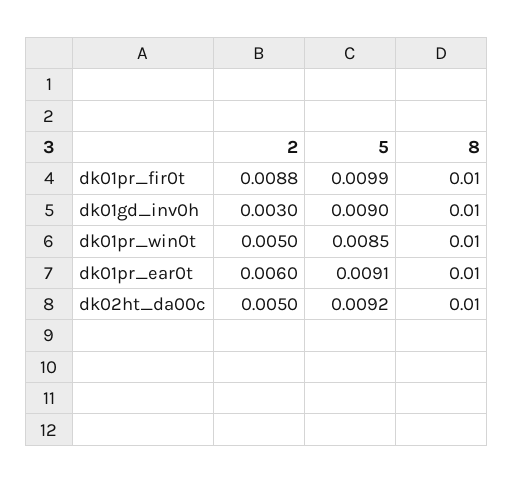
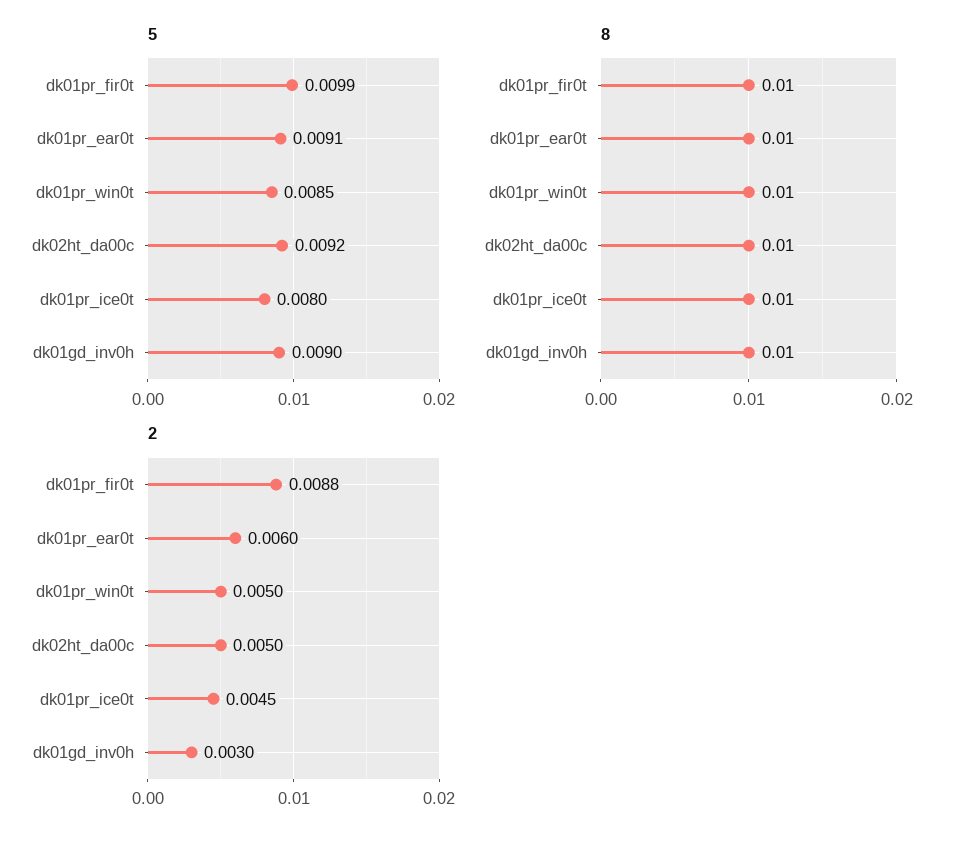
5, dk01pr_ice0t: none -> 0.008
8, dk01pr_ice0t: none -> 0.01
2, dk01pr_ice0t: none -> 0.0045

